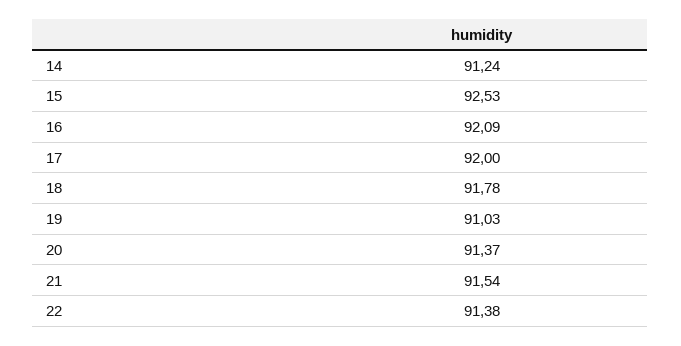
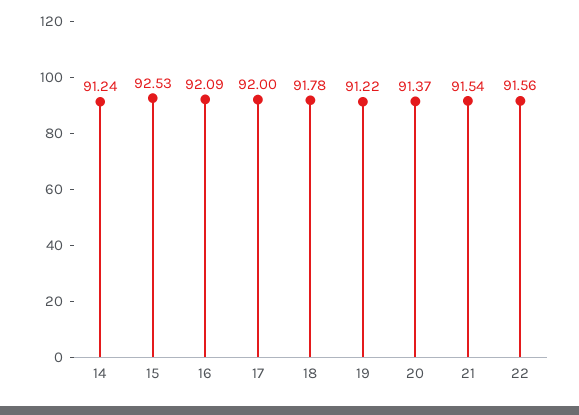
19: 91.03 -> 91.22
22: 91.38 -> 91.56

